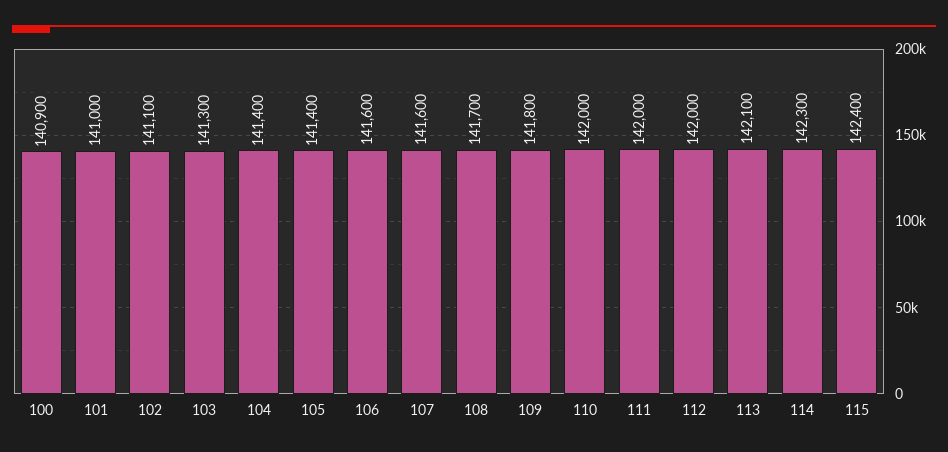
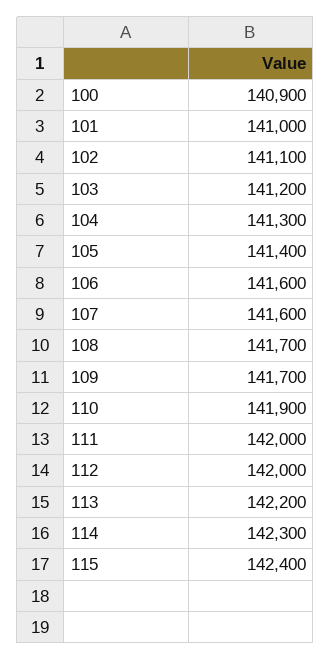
103: 141300 -> 141200
104: 141400 -> 141300
109: 141800 -> 141700
110: 142000 -> 141900
113: 142100 -> 142200

